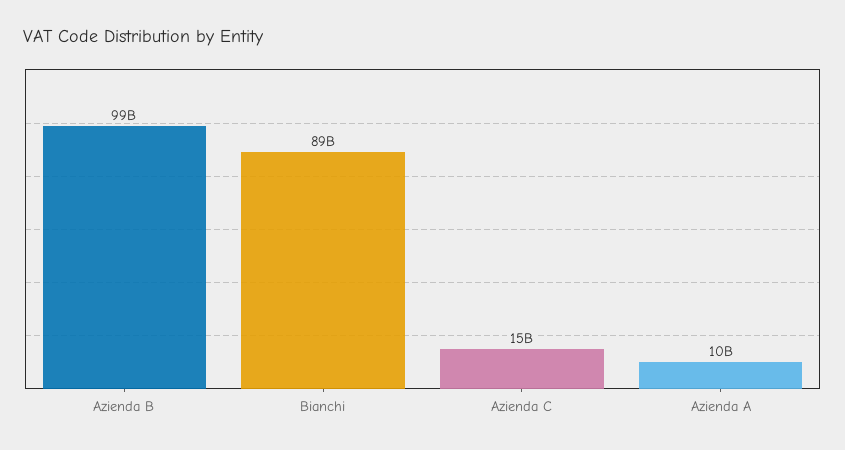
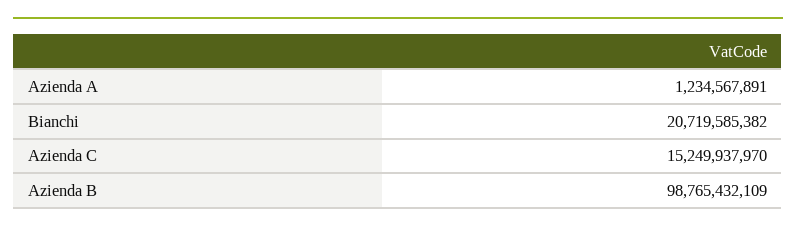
Bianchi: 89000000000 -> 20719585382
Azienda A: 10000000000 -> 1234567891

